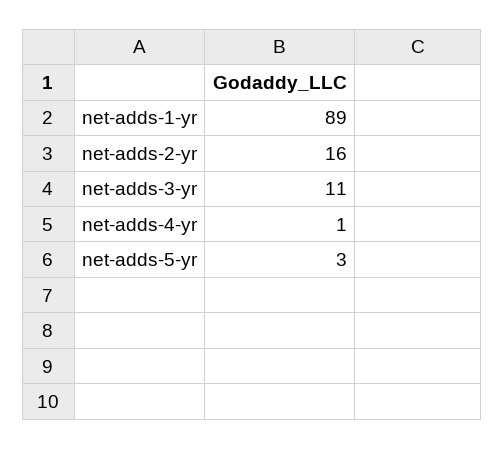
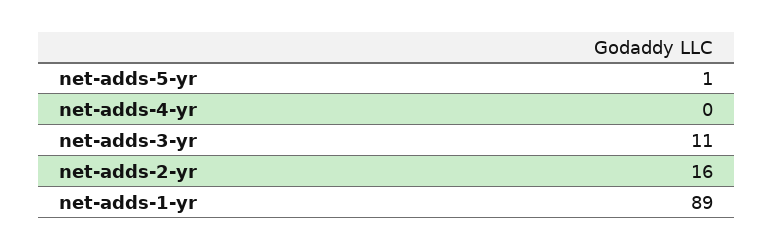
net-adds-4-yr: 1 -> 0
net-adds-5-yr: 3 -> 1

